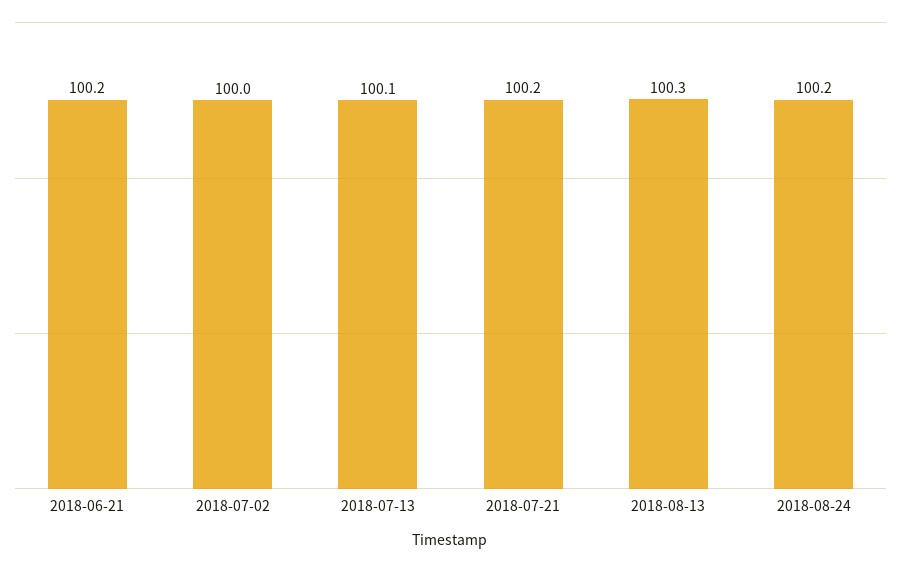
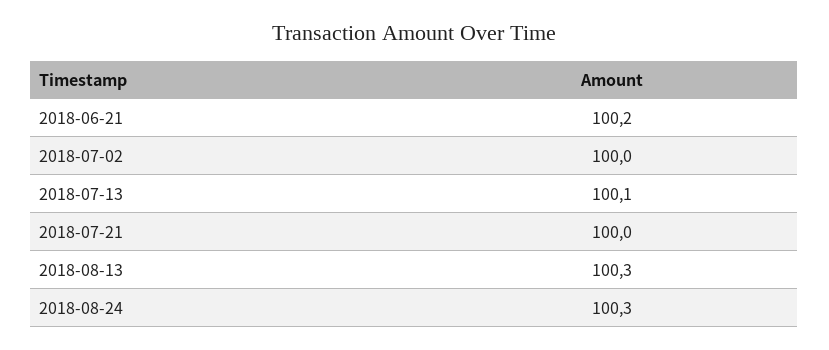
2018-07-21: 100.2 -> 100
2018-08-24: 100.2 -> 100.3

